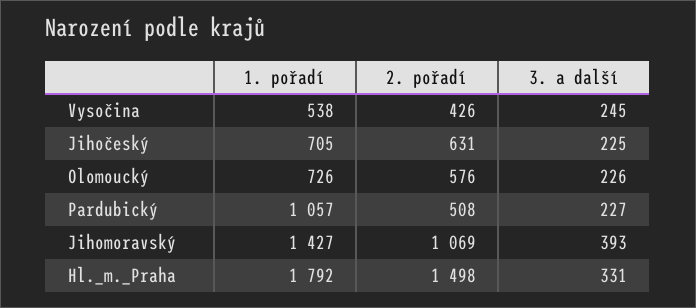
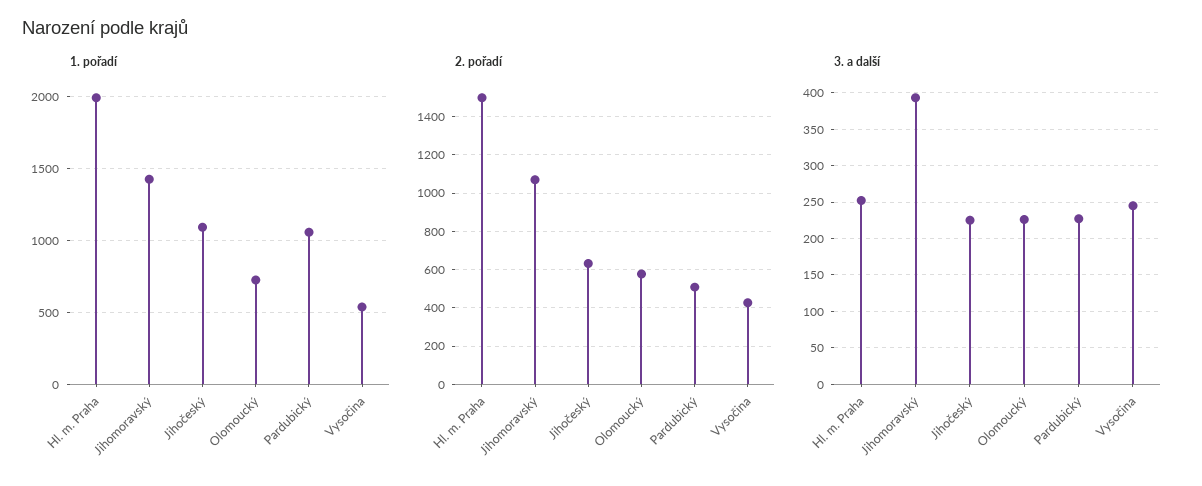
1. pořadí, Jihočeský: 705 -> 1100
1. pořadí, Hl._m._Praha: 1792 -> 2000
3. a další, Hl._m._Praha: 331 -> 250

